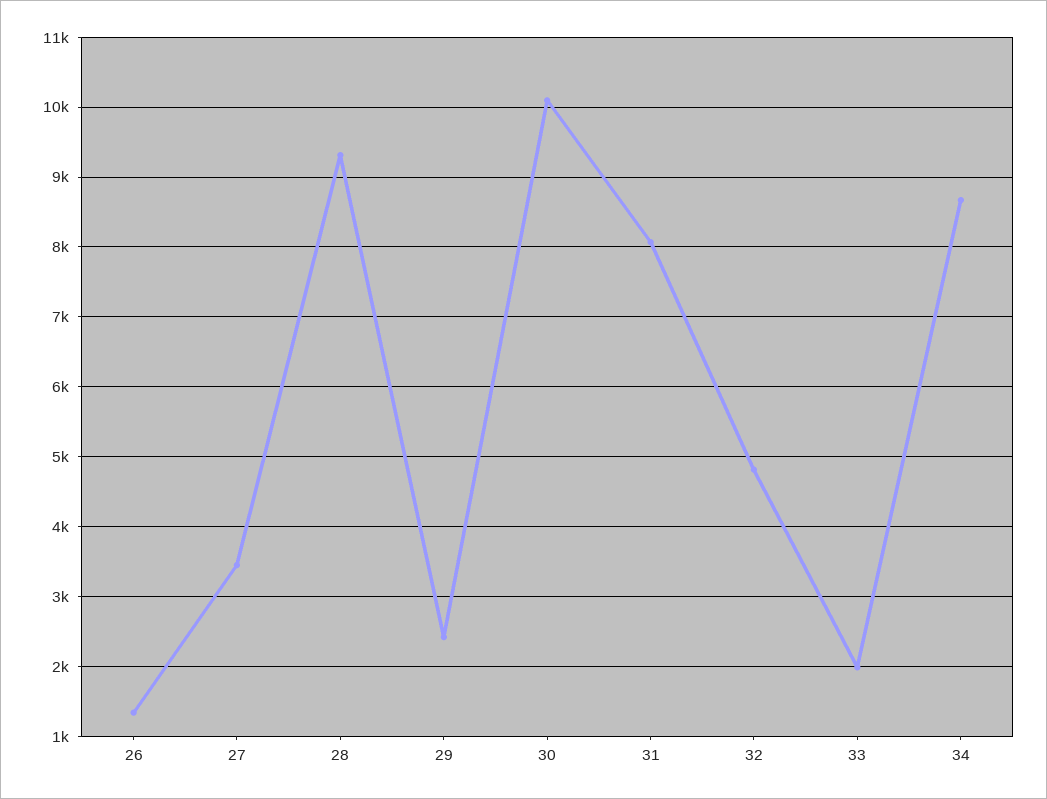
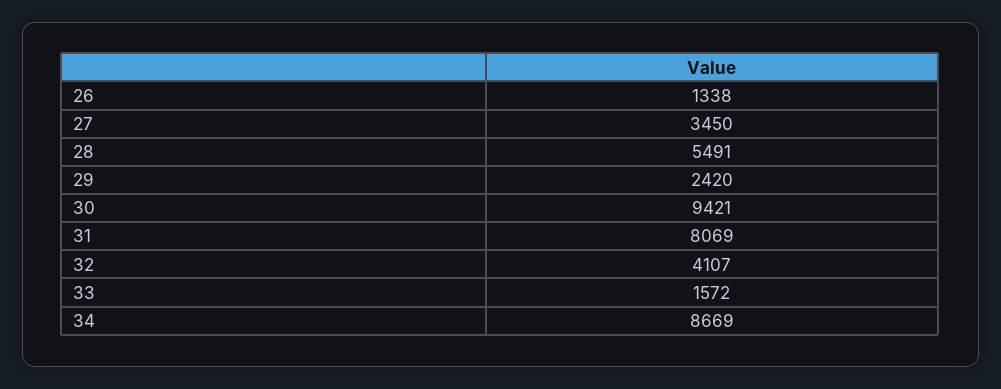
28: 9300 -> 5491
30: 10100 -> 9421
32: 4800 -> 4107
33: 2000 -> 1572

